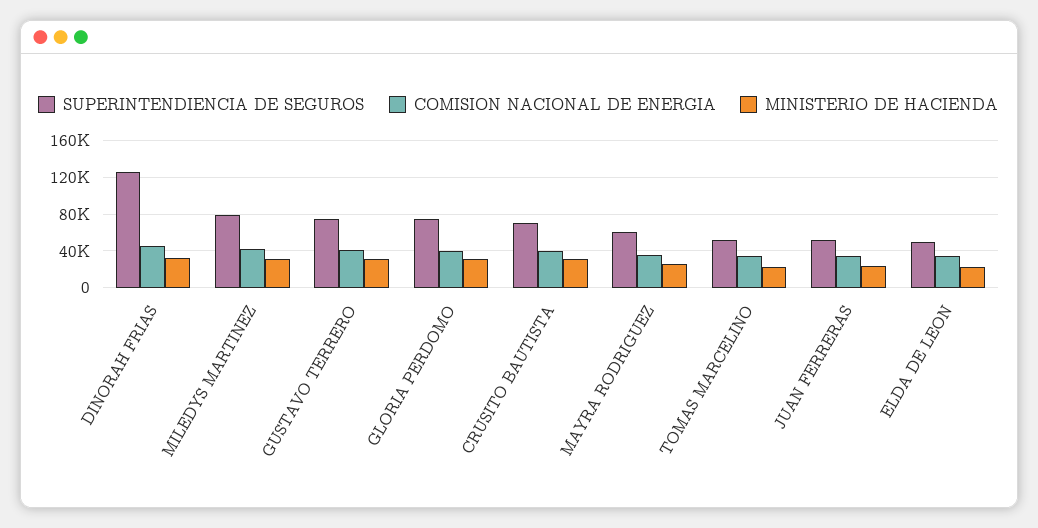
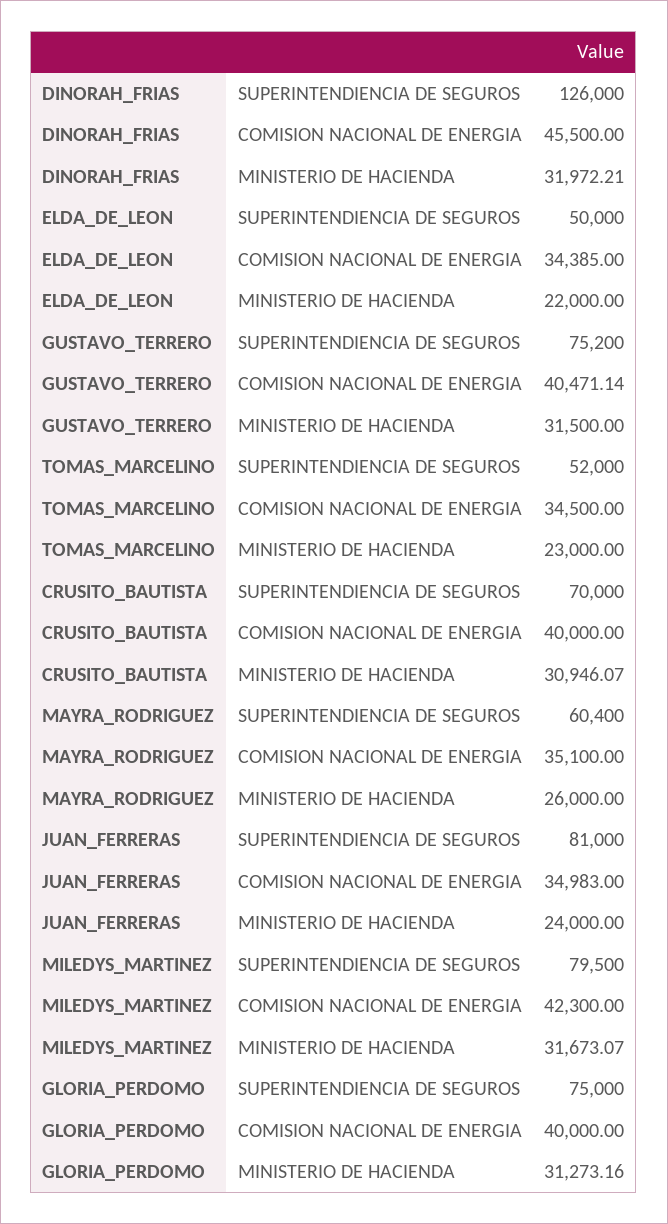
SUPERINTENDIENCIA DE SEGUROS, JUAN FERRERAS: 50000 -> 81000

